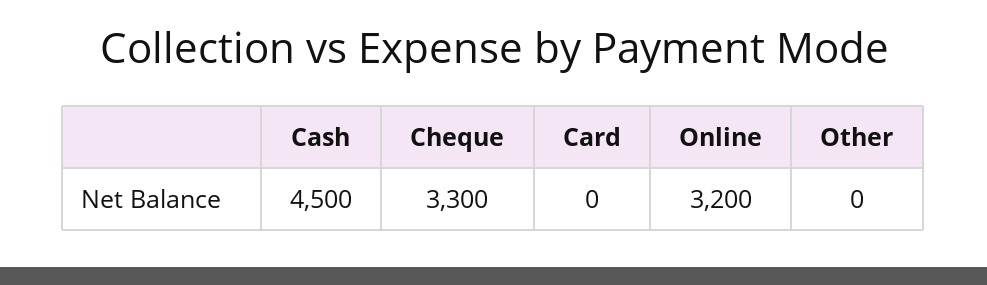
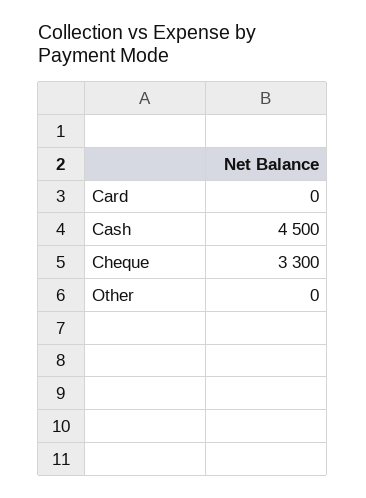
Online: 3200 -> none

